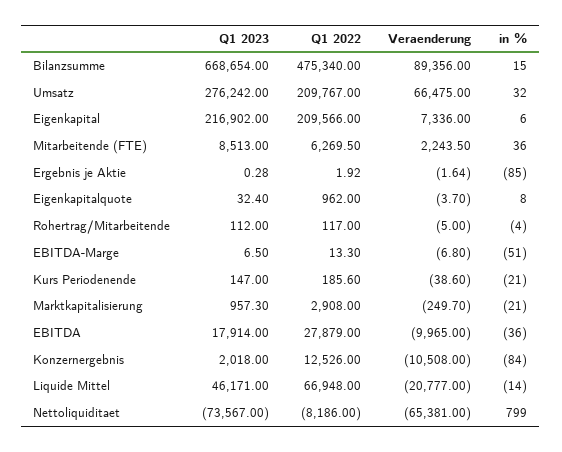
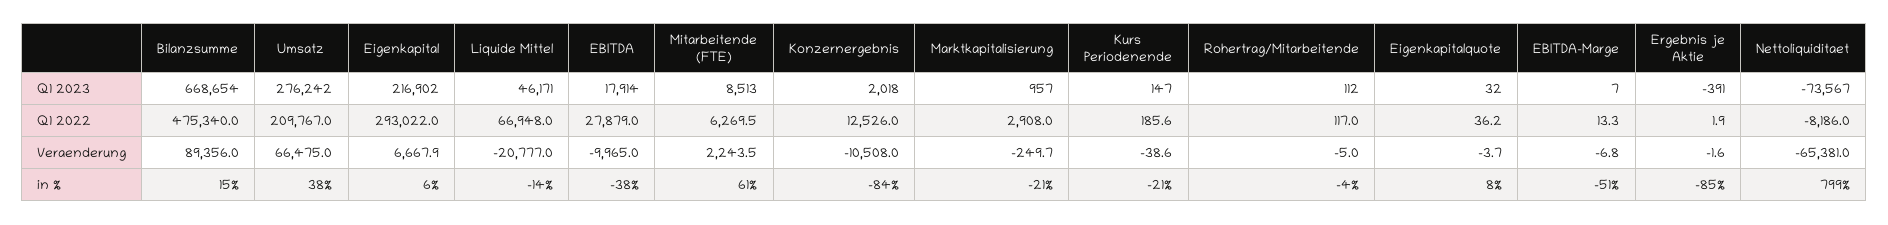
in %, Umsatz: 32 -> 38
Q1 2022, Eigenkapital: 209566 -> 293022
Veraenderung, Eigenkapital: 7336 -> 6667.9
in %, Mitarbeitende (FTE): 36 -> 61
Q1 2023, Ergebnis je Aktie: 0.28 -> -391
Q1 2022, Eigenkapitalquote: 962 -> 36.2
in %, EBITDA: -36 -> -38

